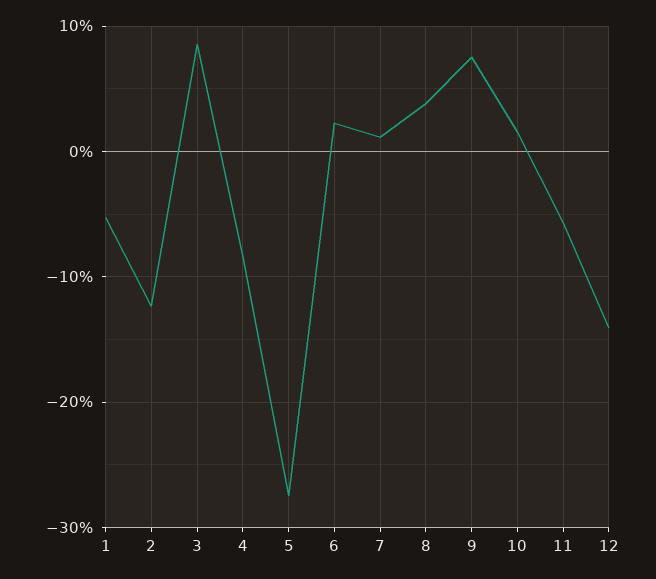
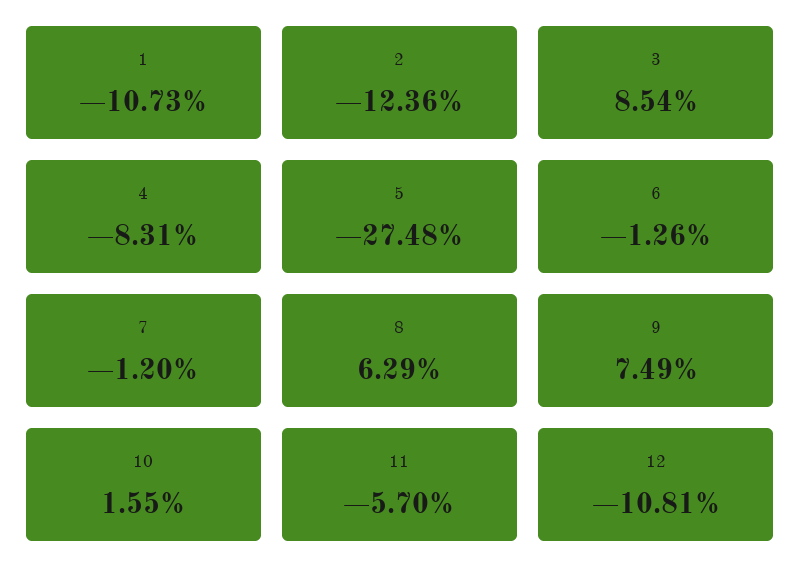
1: -5 -> -10.73
6: 2 -> -1.26
7: 1 -> -1.2
8: 4 -> 6.29
12: -14 -> -10.81

